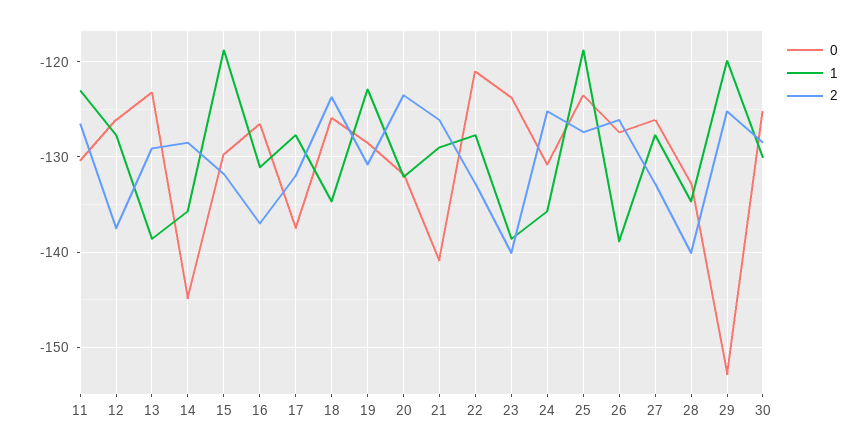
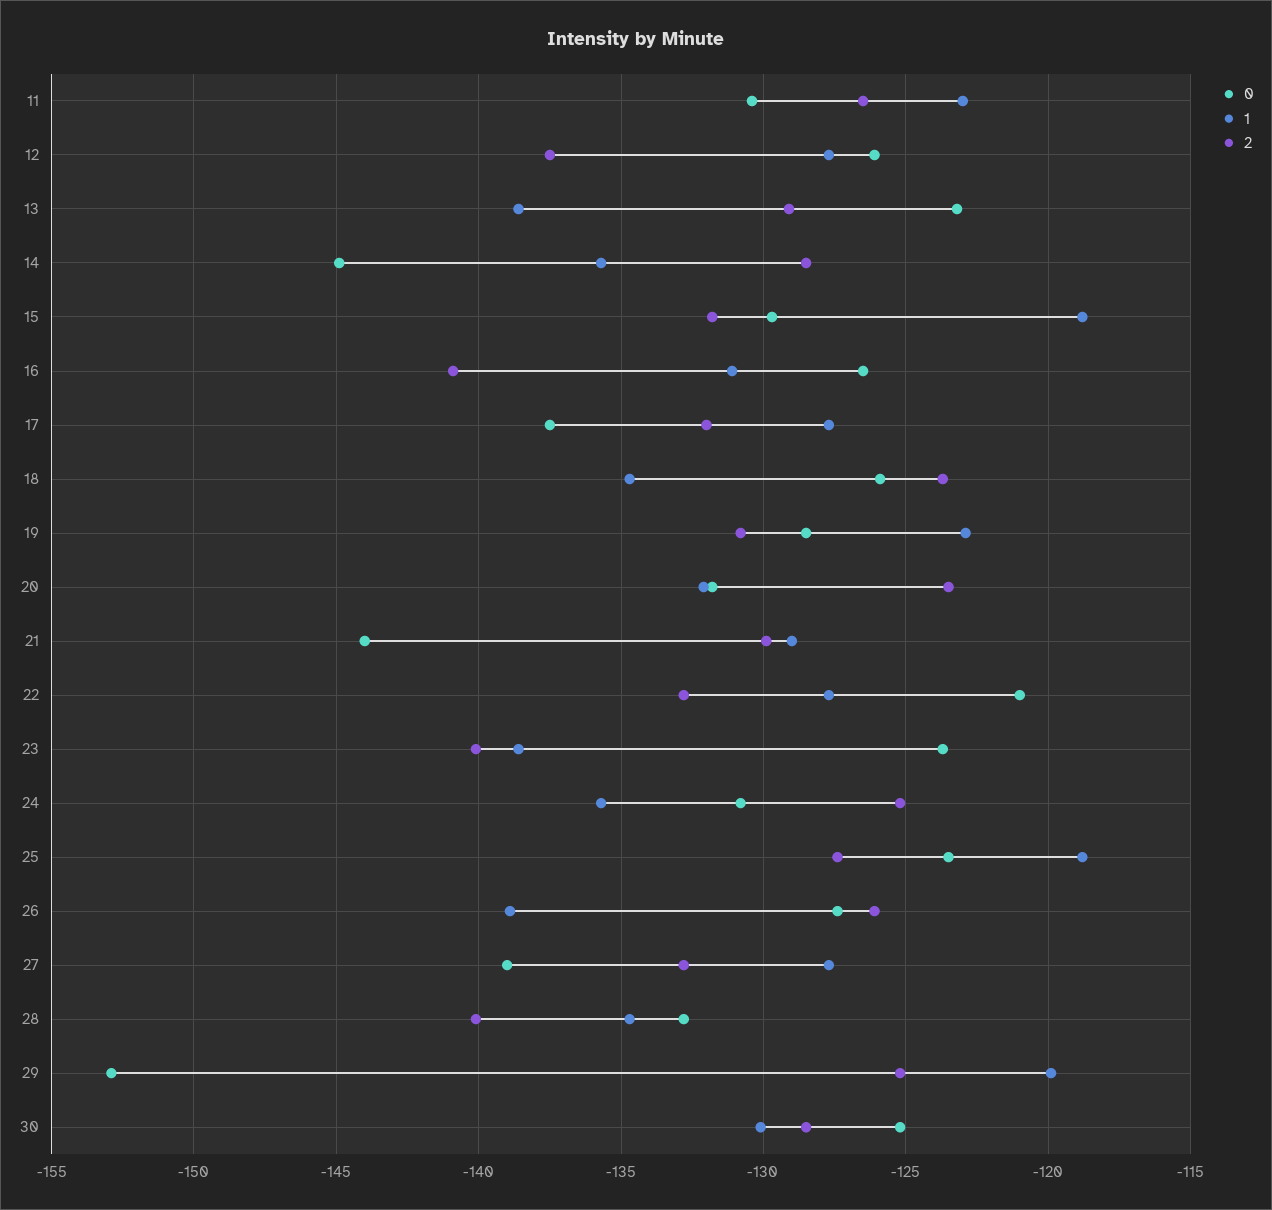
2, 16: -137 -> -141
0, 21: -141 -> -144
2, 21: -126 -> -130
0, 27: -126 -> -139

